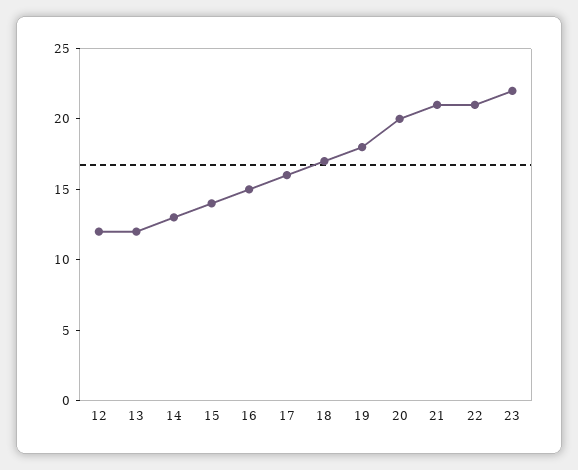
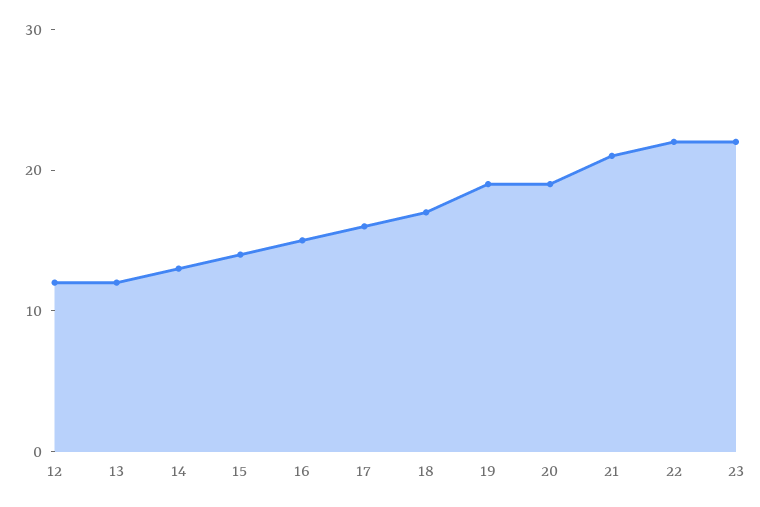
19: 18 -> 19
20: 20 -> 19
22: 21 -> 22

